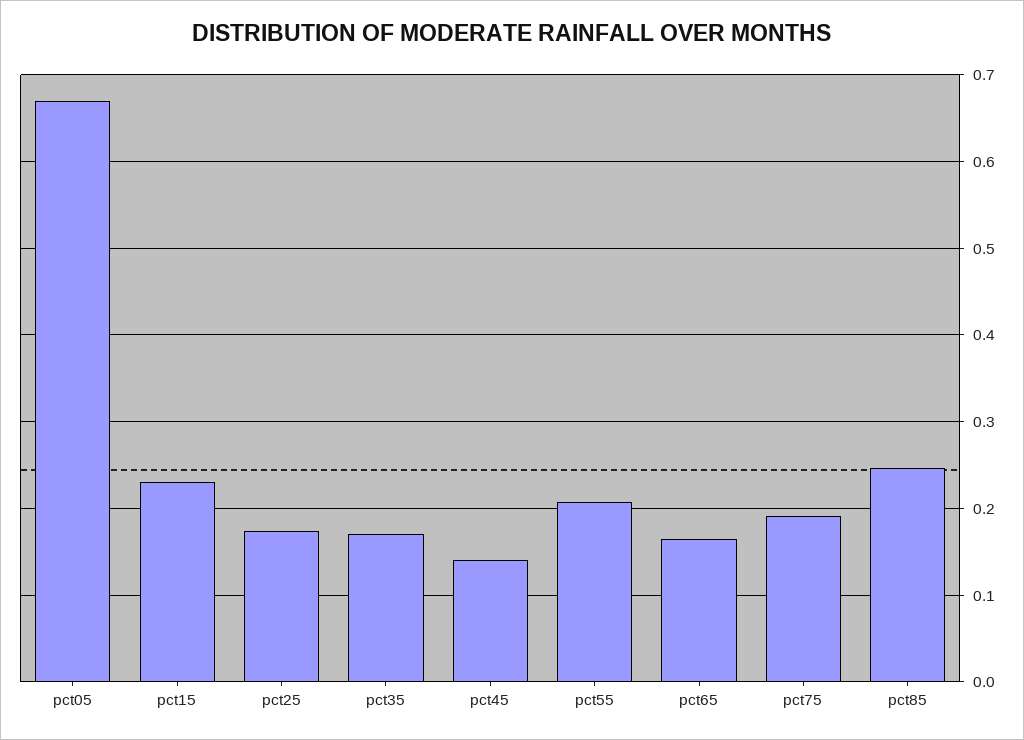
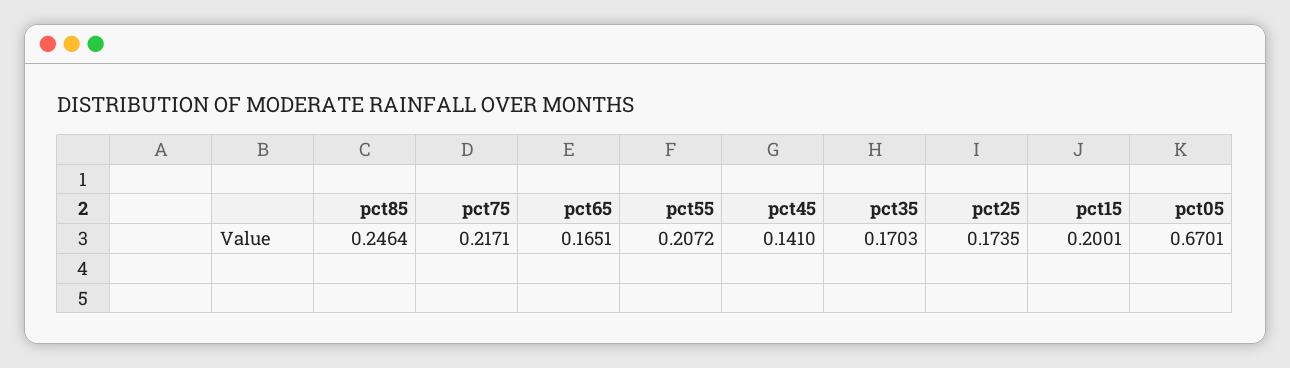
pct15: 0.23 -> 0.2001
pct75: 0.19 -> 0.2171

